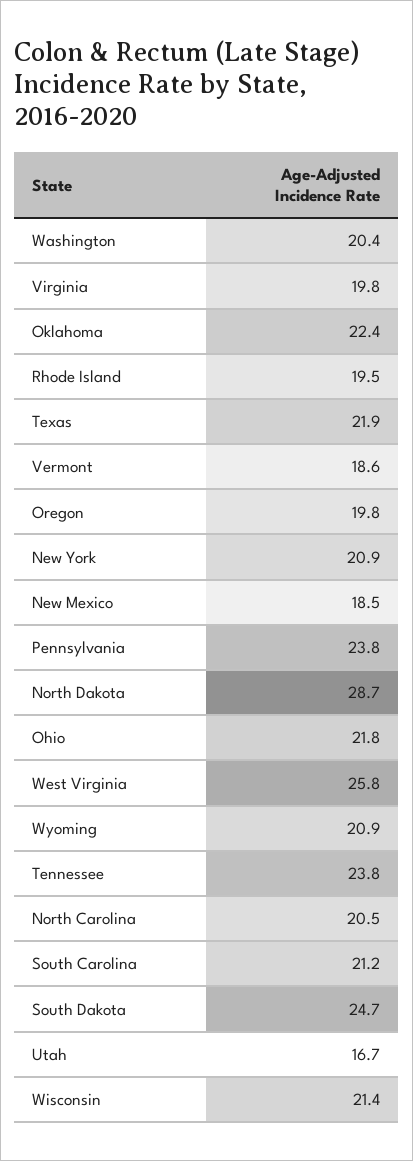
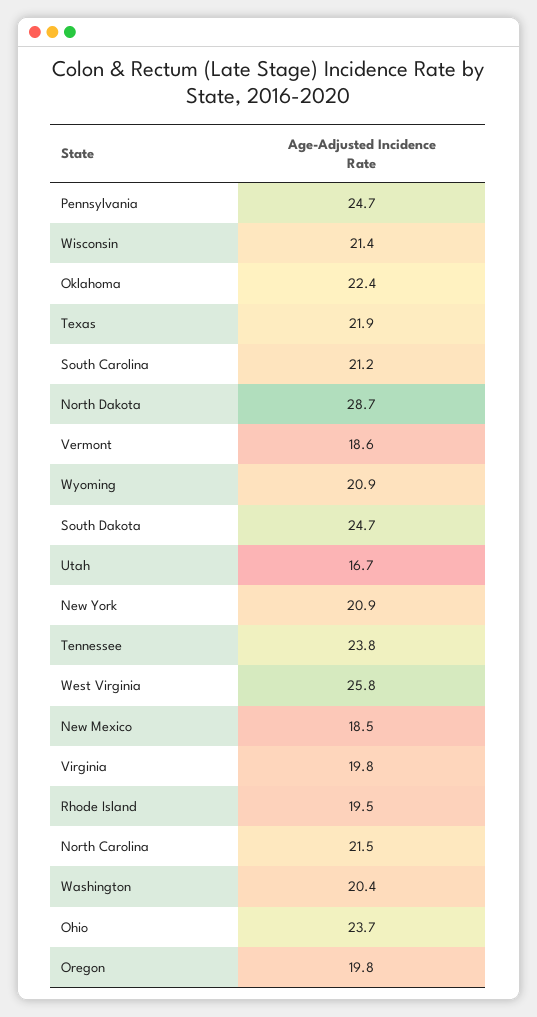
Pennsylvania: 23.8 -> 24.7
Ohio: 21.8 -> 23.7
North Carolina: 20.5 -> 21.5

